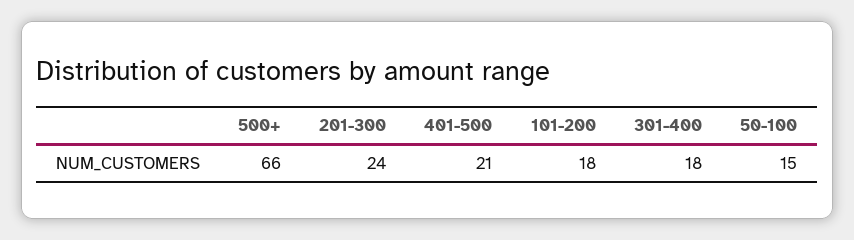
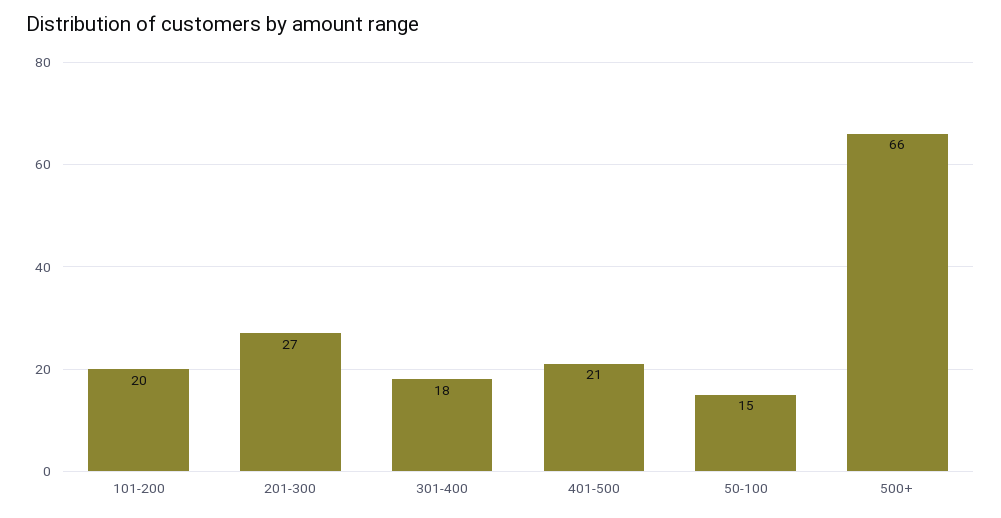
201-300: 24 -> 27
101-200: 18 -> 20

